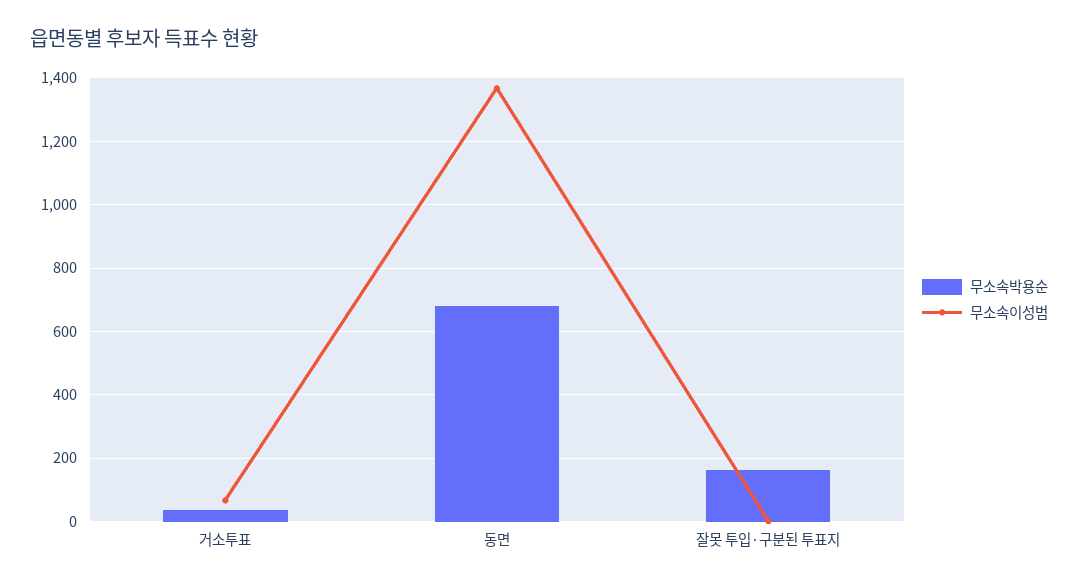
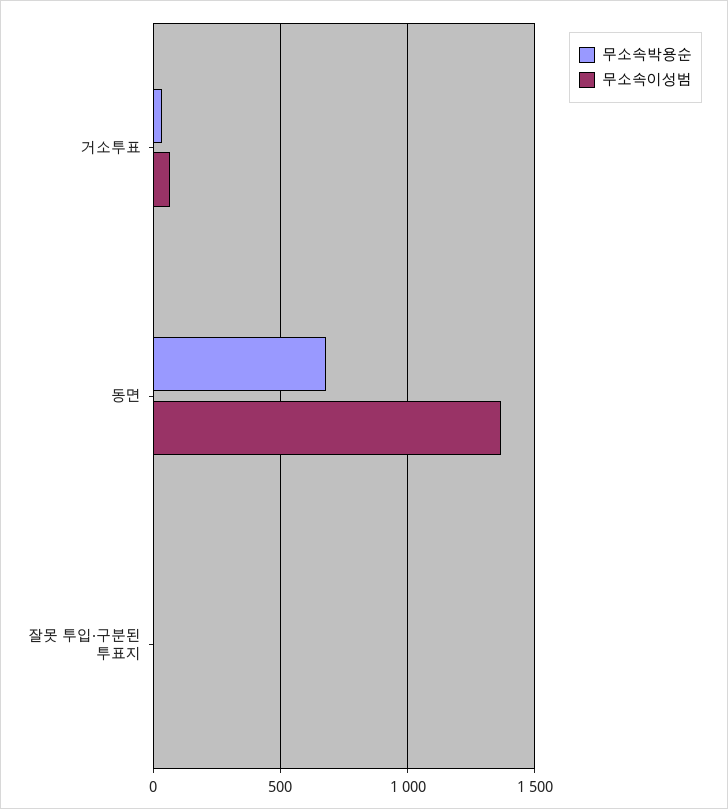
무소속박용순, 잘못 투입·구분된 투표지: 160 -> 0

